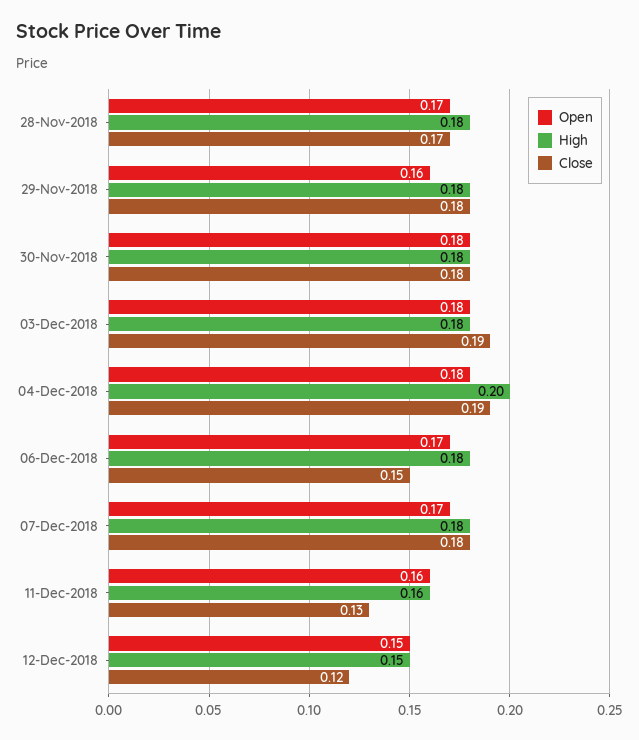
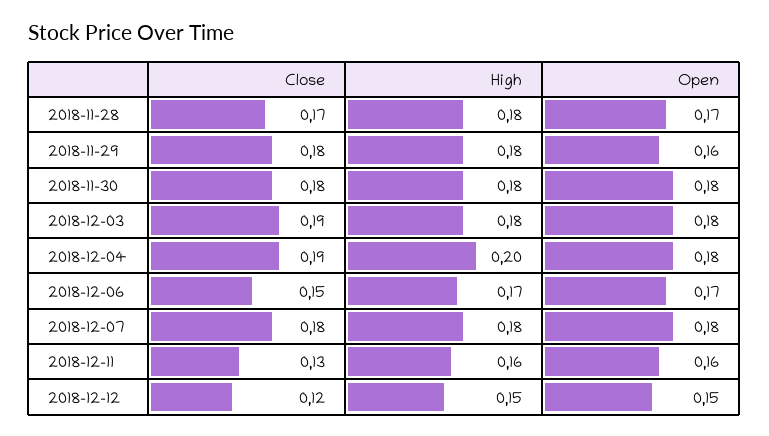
High, 06-Dec-2018: 0.18 -> 0.17
Open, 07-Dec-2018: 0.17 -> 0.18

